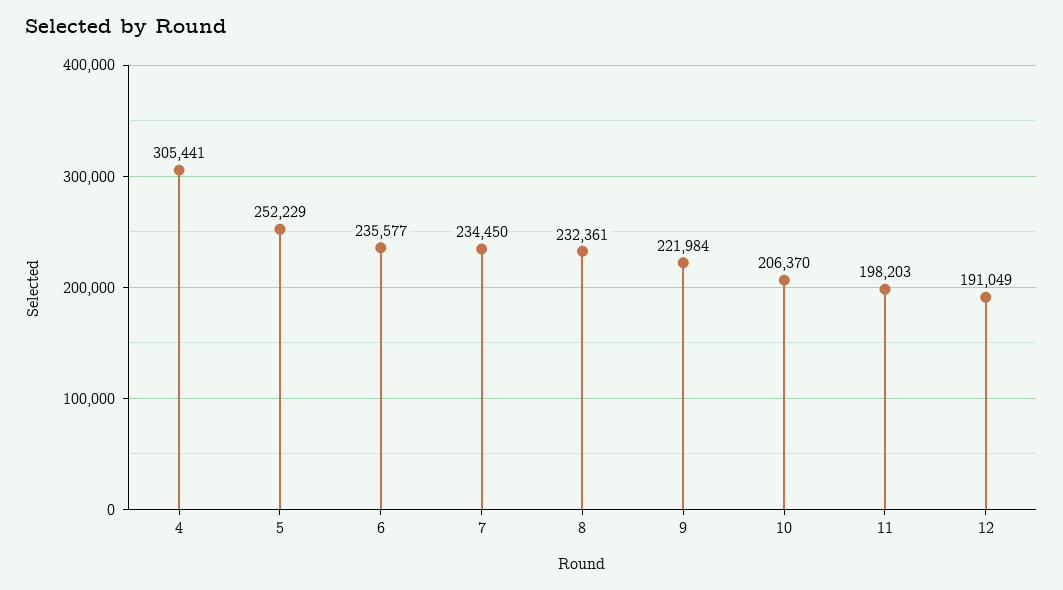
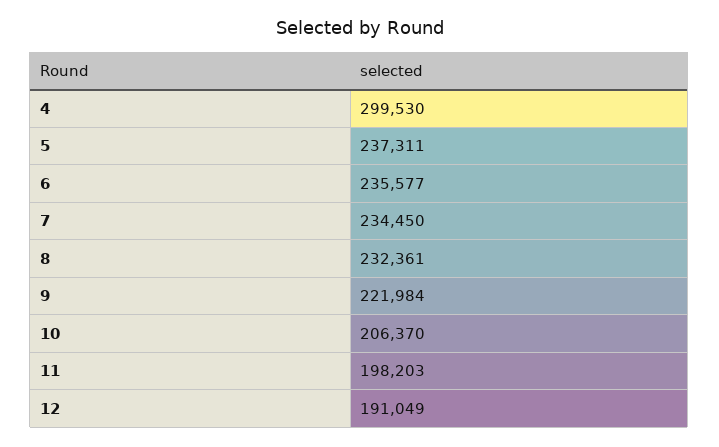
4: 305441 -> 299530
5: 252229 -> 237311

